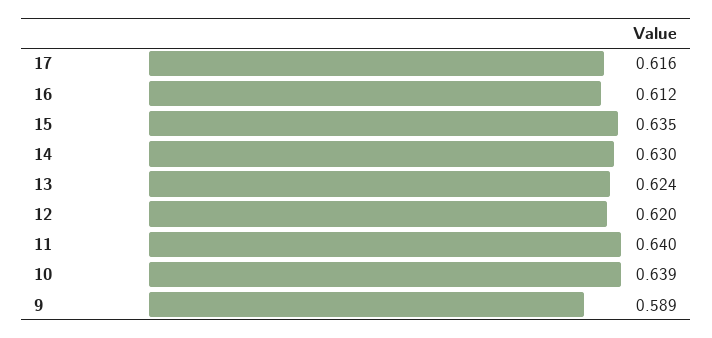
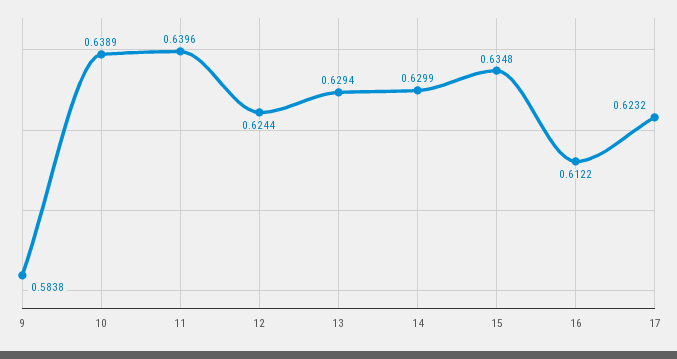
17: 0.616 -> 0.6232
13: 0.624 -> 0.6294
12: 0.62 -> 0.6244
9: 0.589 -> 0.5838

